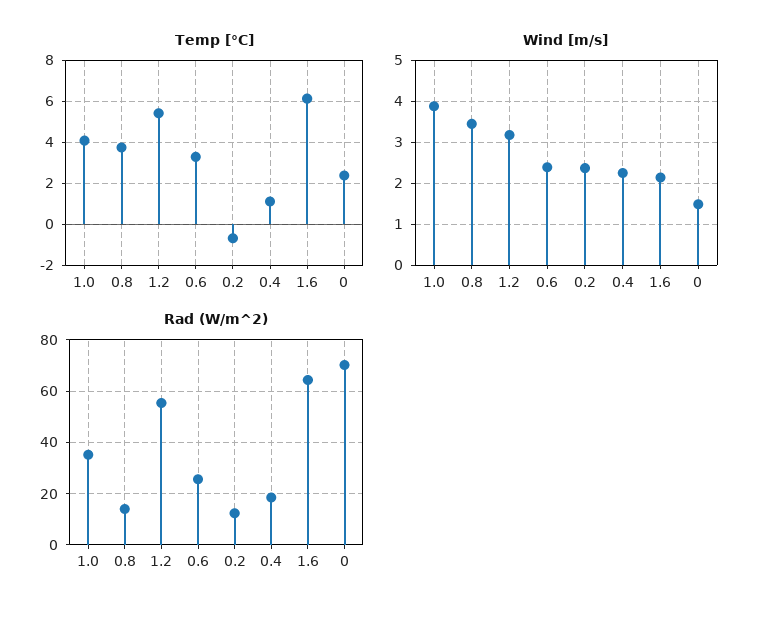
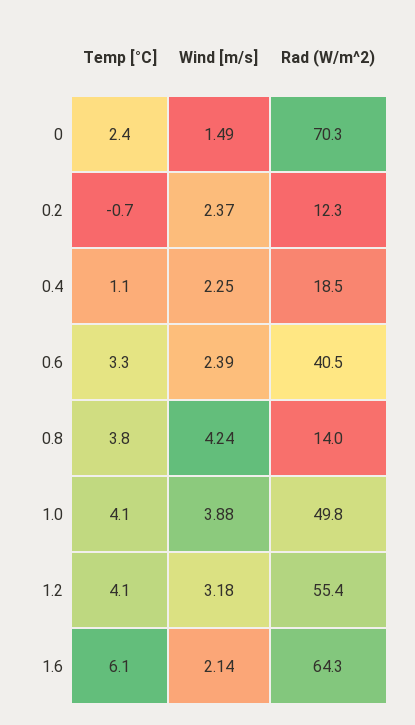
Temp [°C], 1.2: 5.5 -> 4.1
Wind [m/s], 0.8: 3.4 -> 4.24
Rad (W/m^2), 1.0: 35 -> 49.8
Rad (W/m^2), 0.6: 25 -> 40.5

